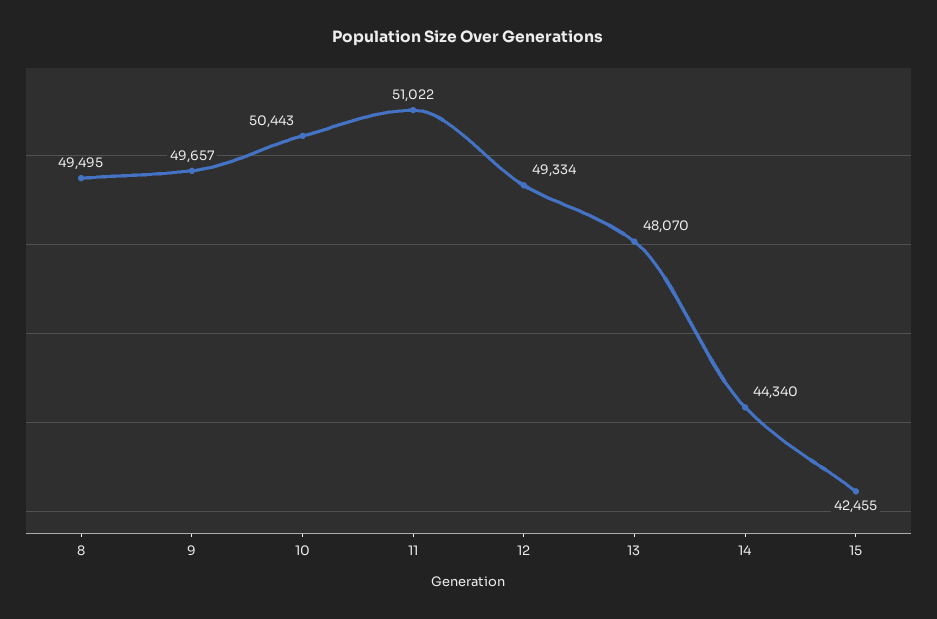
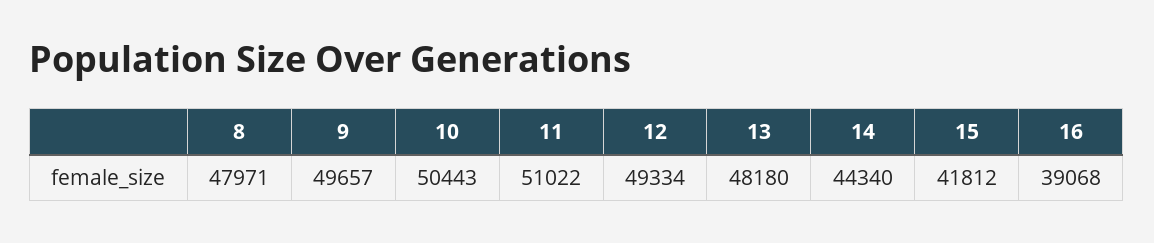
8: 49495 -> 47971
13: 48070 -> 48180
15: 42455 -> 41812
16: none -> 39068

